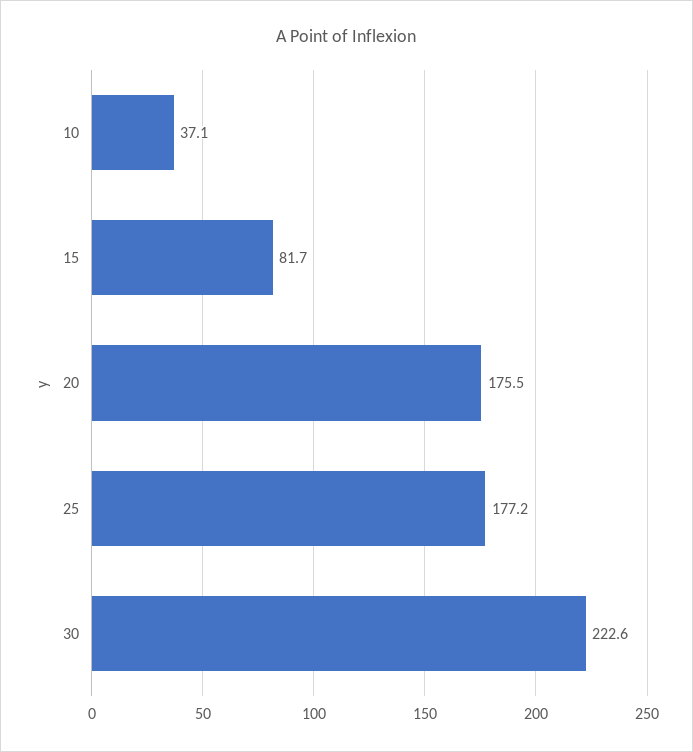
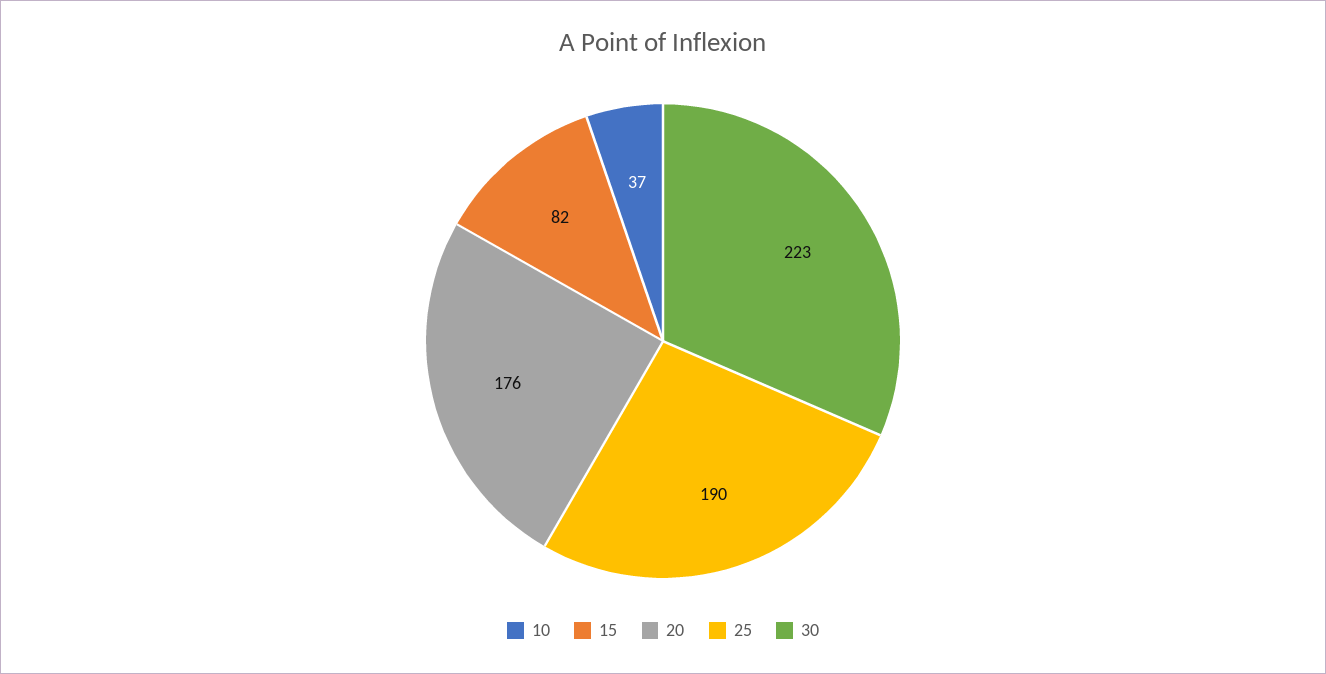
25: 177.2 -> 190

